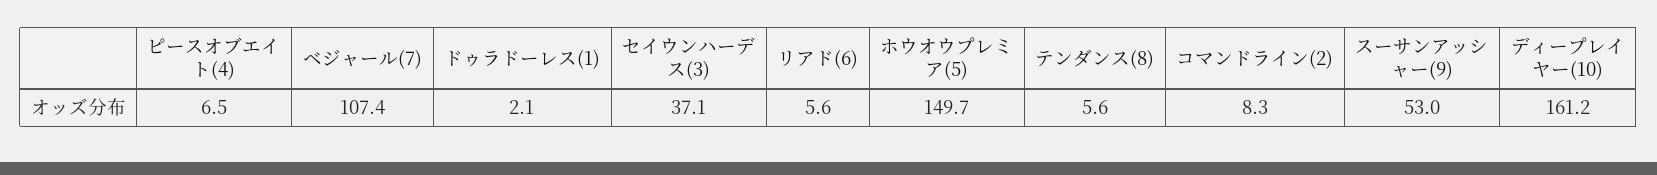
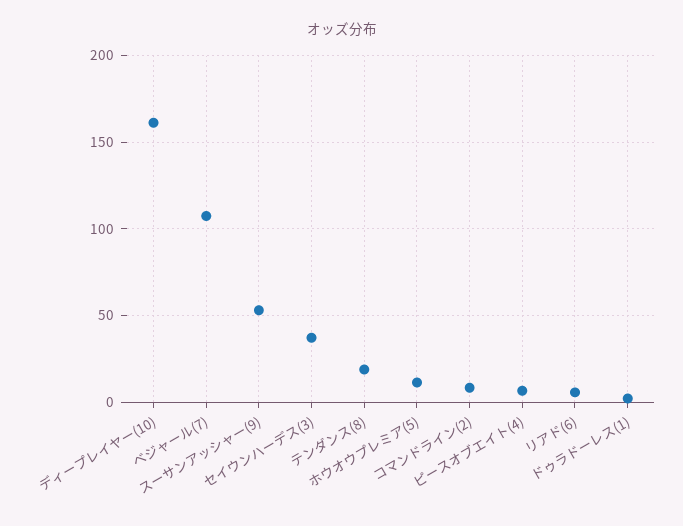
ホウオウプレミア(5): 149.7 -> 10
テンダンス(8): 5.6 -> 20

